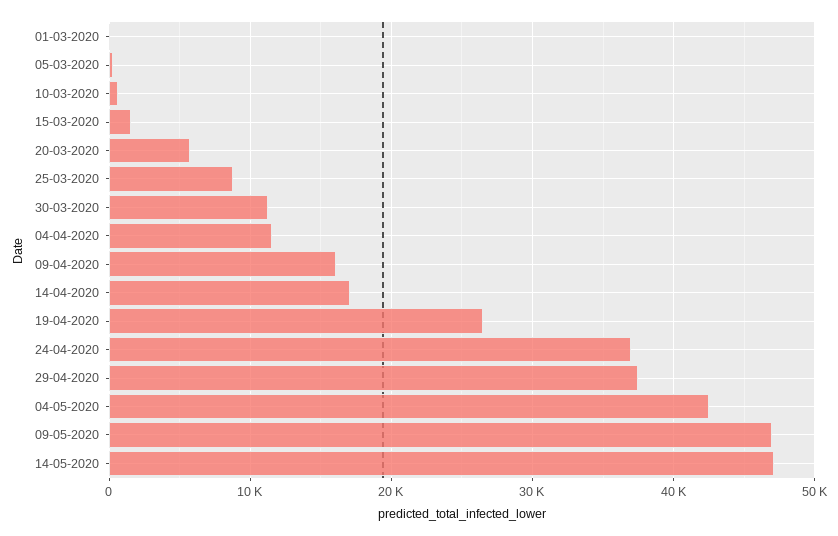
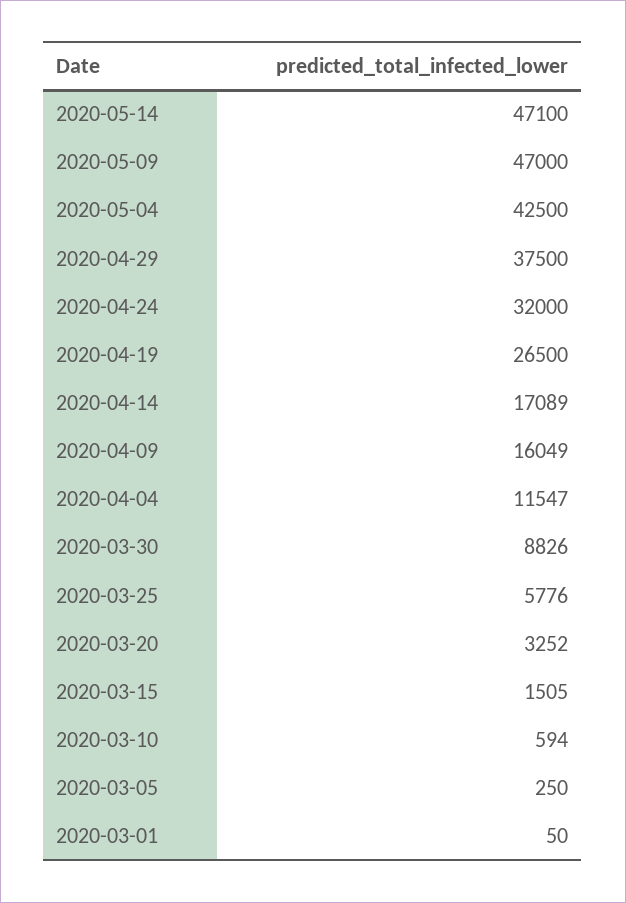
20-03-2020: 6000 -> 3252
25-03-2020: 9000 -> 5776
30-03-2020: 11000 -> 8826
24-04-2020: 37000 -> 32000

